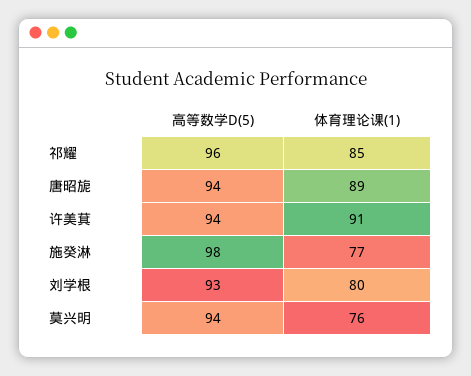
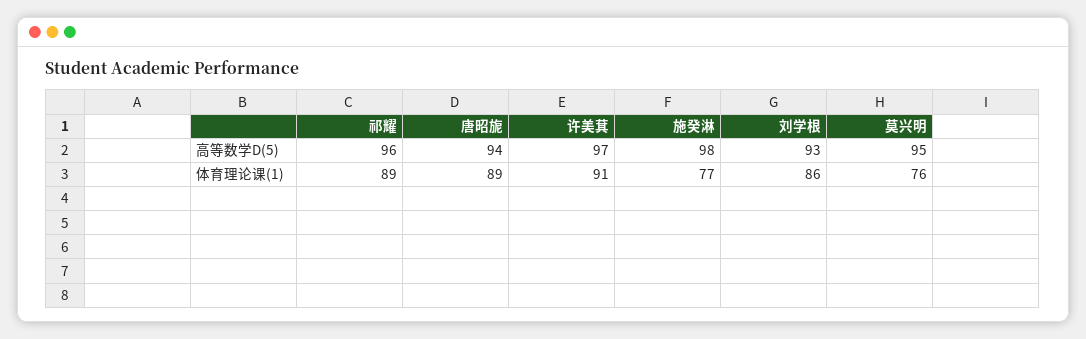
体育理论课(1), 祁耀: 85 -> 89
高等数学D(5), 许美萁: 94 -> 97
体育理论课(1), 刘学根: 80 -> 86
高等数学D(5), 莫兴明: 94 -> 95

